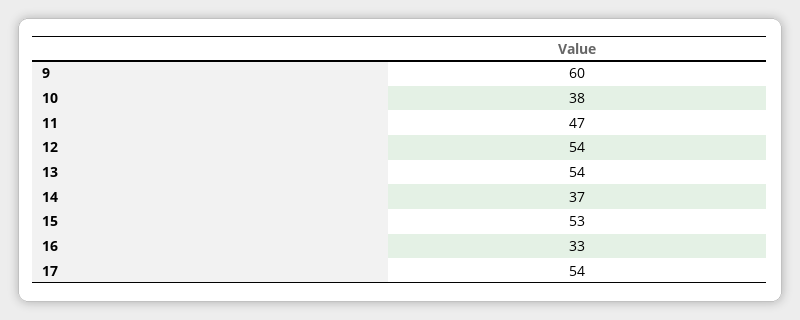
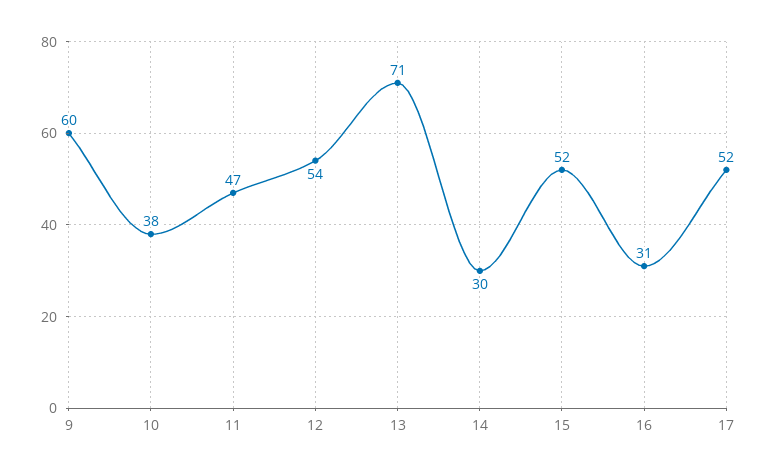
13: 54 -> 71
14: 37 -> 30
15: 53 -> 52
16: 33 -> 31
17: 54 -> 52

